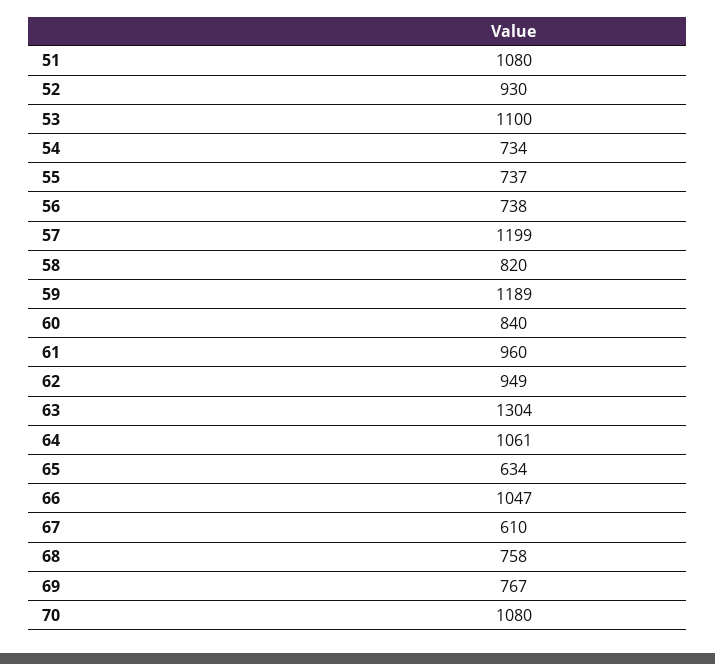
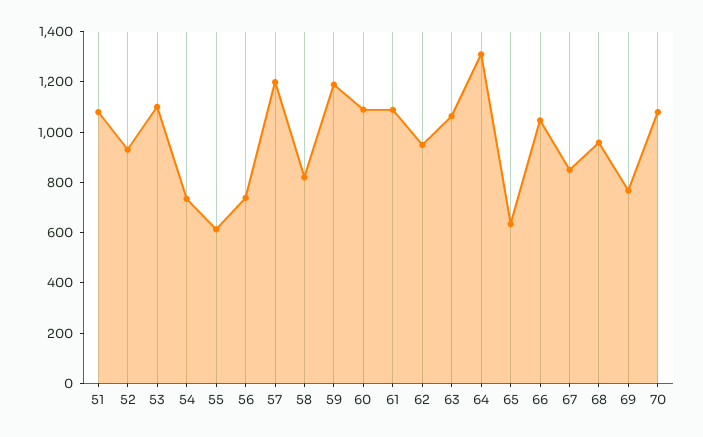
55: 737 -> 600
60: 840 -> 1100
61: 960 -> 1100
63: 1304 -> 1050
64: 1061 -> 1300
67: 610 -> 850
68: 758 -> 950

